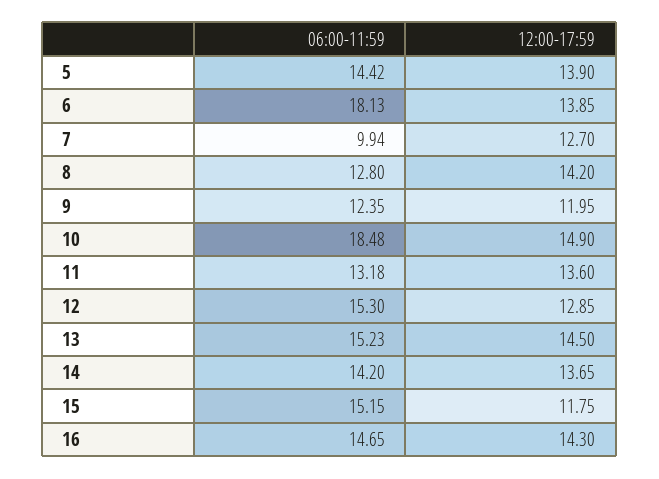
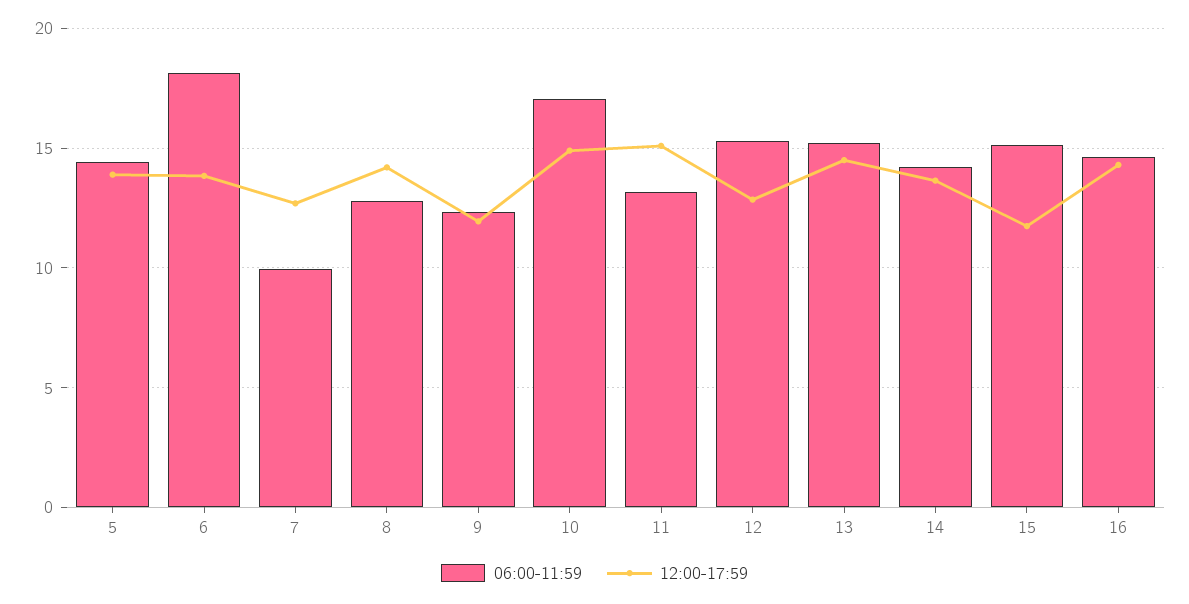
06:00-11:59, 10: 18.48 -> 17
12:00-17:59, 11: 13.6 -> 15

